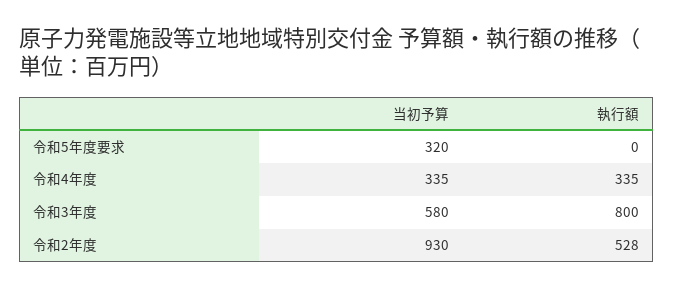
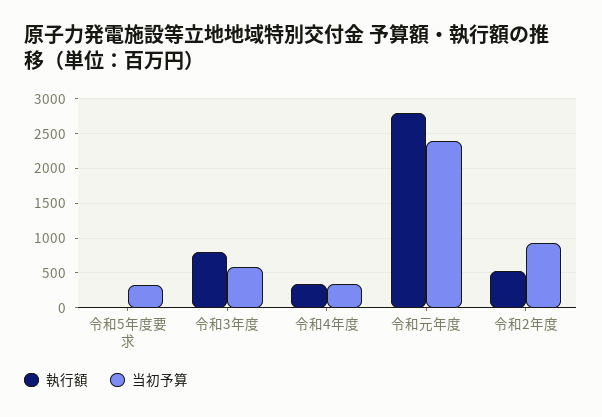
執行額, 令和元年度: none -> 2800
当初予算, 令和元年度: none -> 2400

